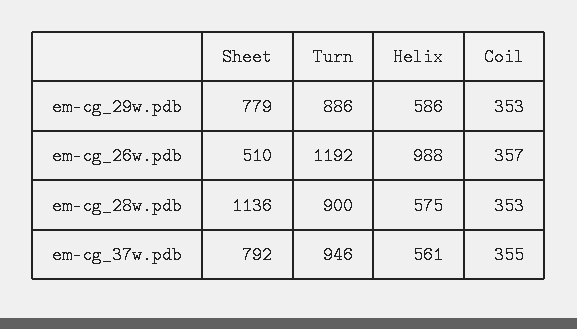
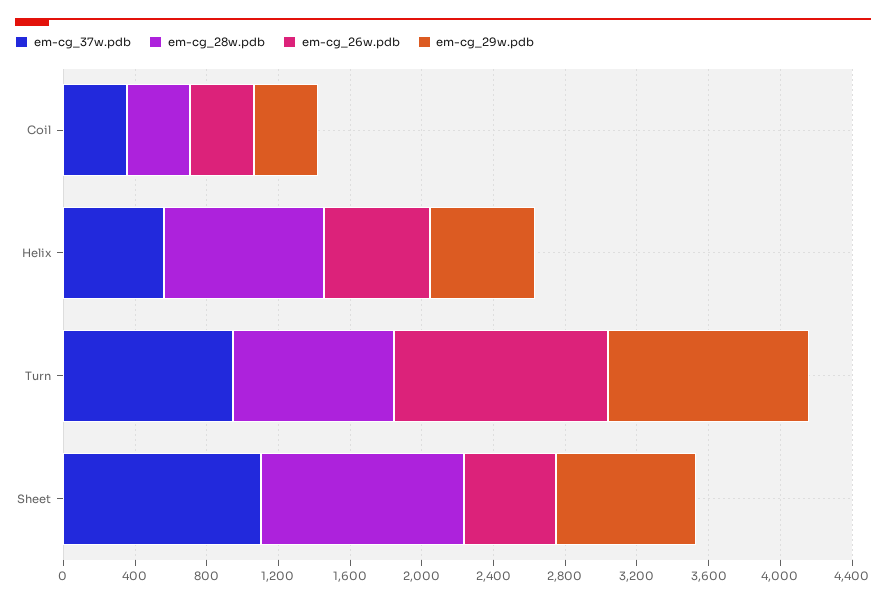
em-cg_29w.pdb, Turn: 886 -> 1100
em-cg_26w.pdb, Helix: 988 -> 600
em-cg_28w.pdb, Helix: 575 -> 900
em-cg_37w.pdb, Sheet: 792 -> 1100

